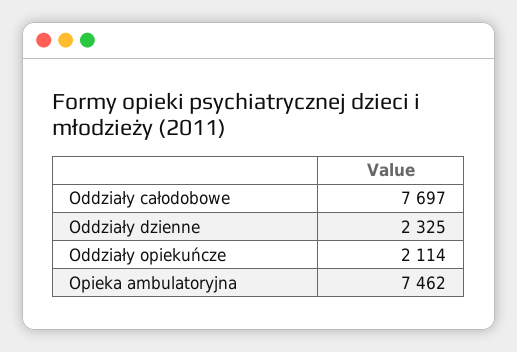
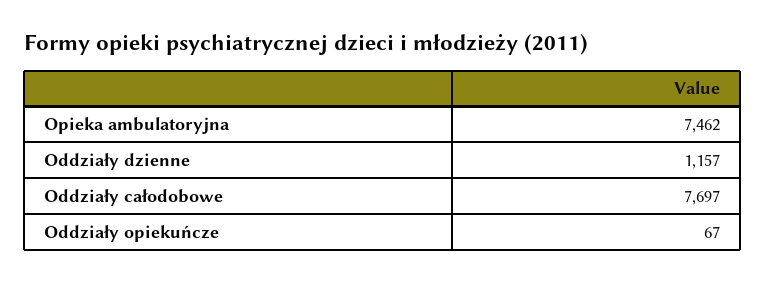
Oddziały dzienne: 2325 -> 1157
Oddziały opiekuńcze: 2114 -> 67

